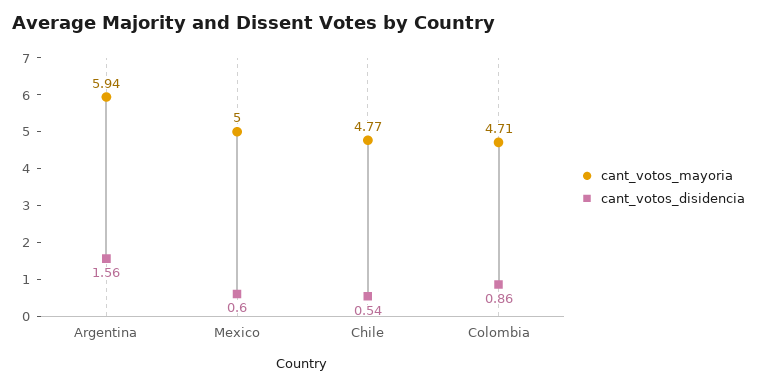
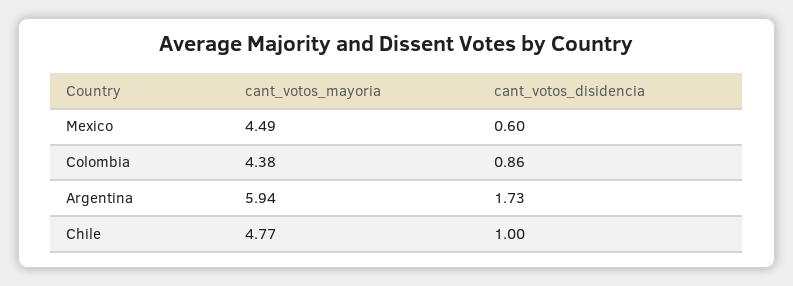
cant_votos_disidencia, Argentina: 1.56 -> 1.73
cant_votos_mayoria, Mexico: 5 -> 4.49
cant_votos_disidencia, Chile: 0.54 -> 1
cant_votos_mayoria, Colombia: 4.71 -> 4.38

